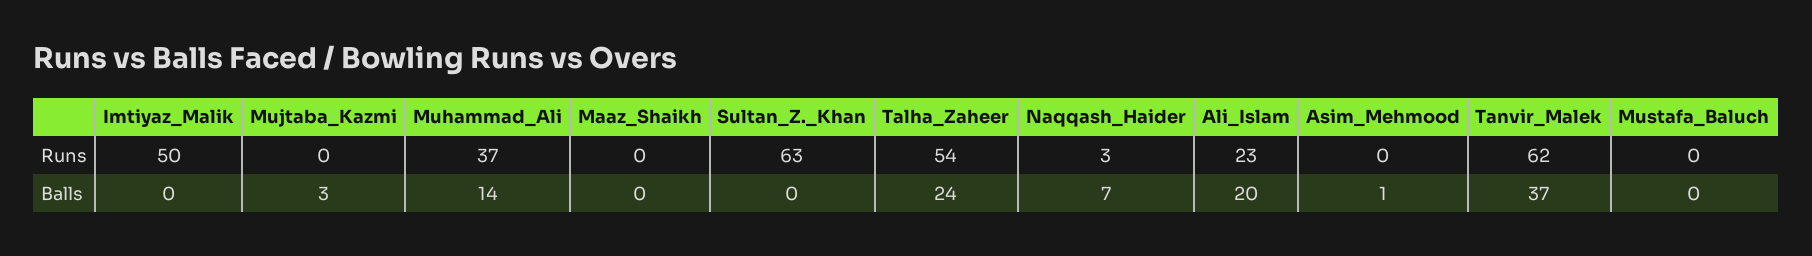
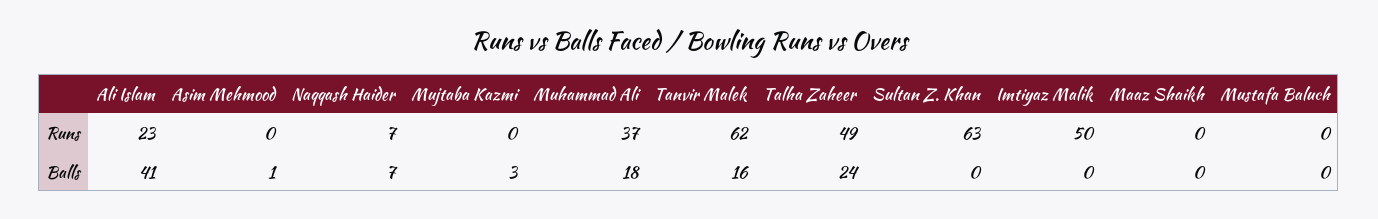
Talha_Zaheer, Runs: 54 -> 49
Naqqash_Haider, Runs: 3 -> 7
Muhammad_Ali, Balls: 14 -> 18
Ali_Islam, Balls: 20 -> 41
Tanvir_Malek, Balls: 37 -> 16

